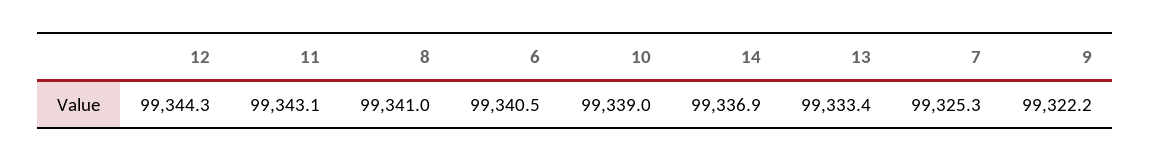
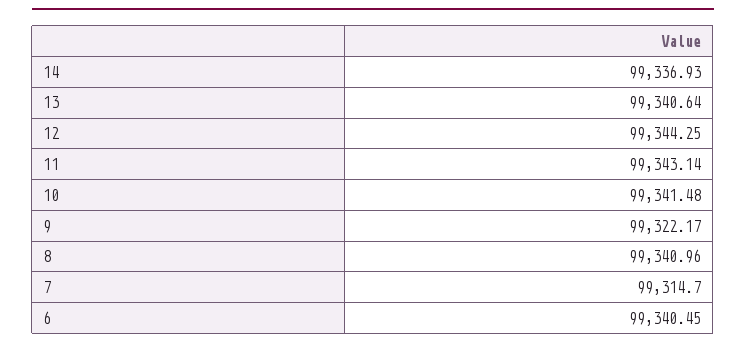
10: 99339 -> 99341.48
13: 99333.4 -> 99340.64
7: 99325.3 -> 99314.7

